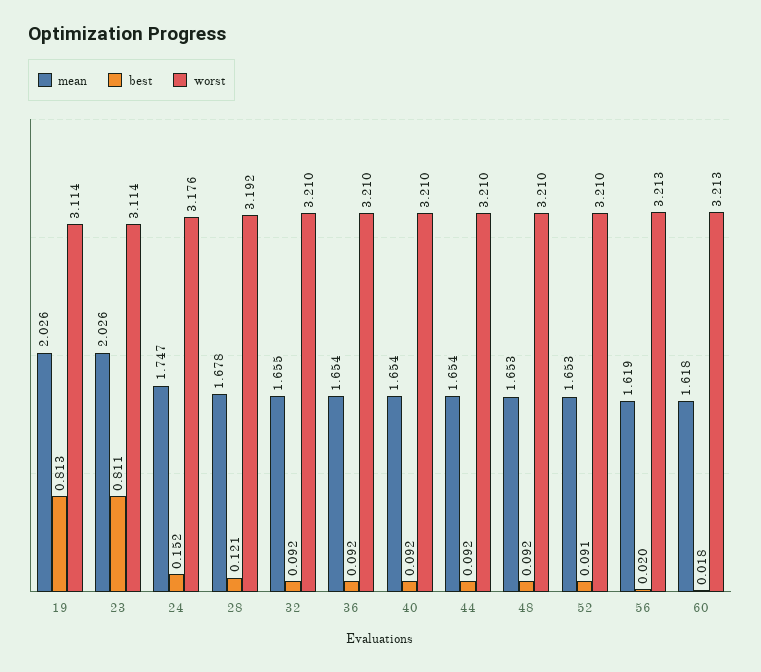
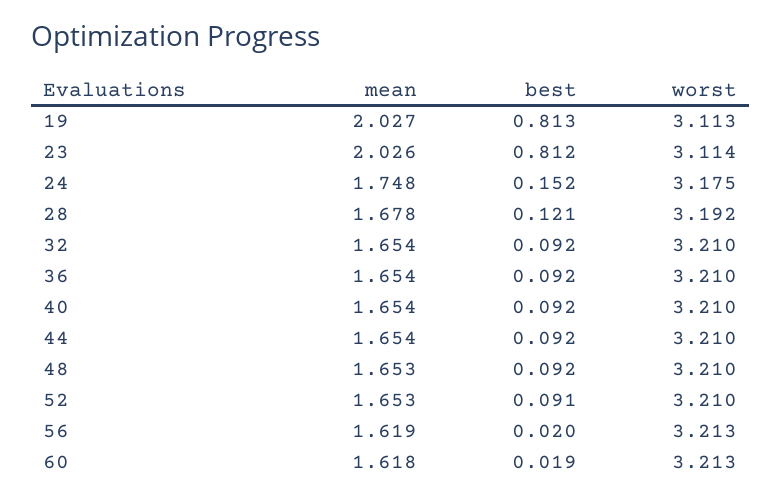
mean, 19: 2.026 -> 2.027
worst, 19: 3.114 -> 3.113
best, 23: 0.811 -> 0.812
mean, 24: 1.747 -> 1.748
worst, 24: 3.176 -> 3.175
mean, 32: 1.655 -> 1.654
best, 60: 0.018 -> 0.019

